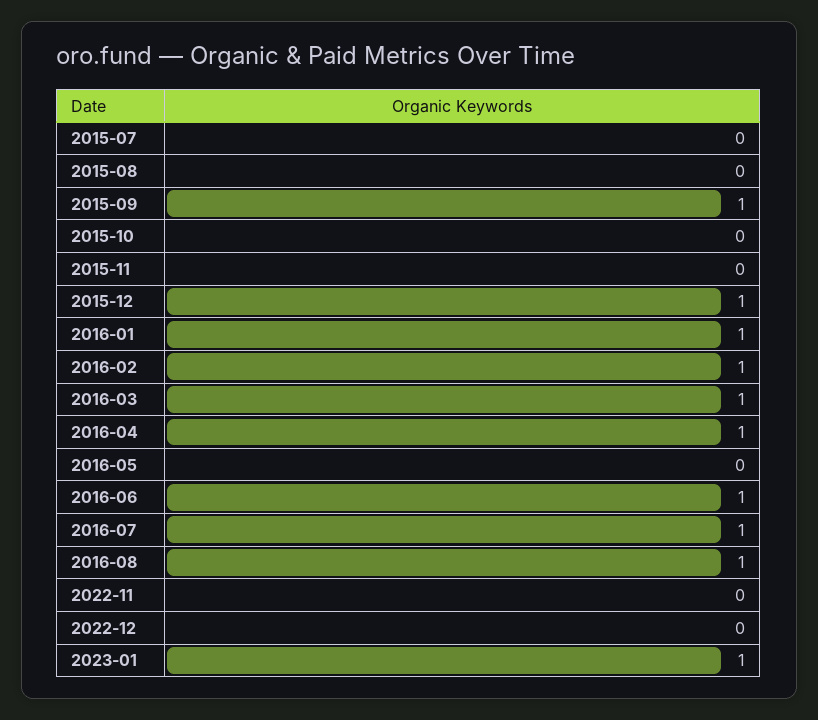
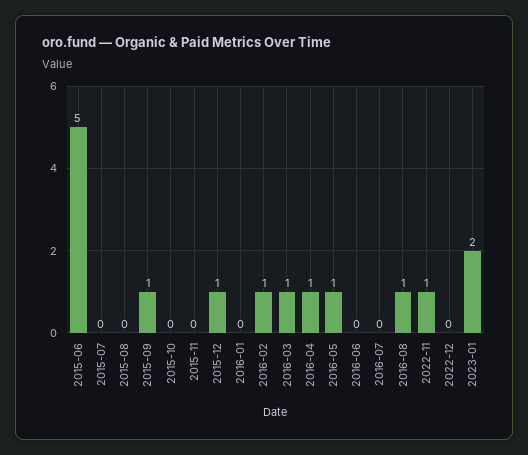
2016-01: 1 -> 0
2016-05: 0 -> 1
2016-06: 1 -> 0
2016-07: 1 -> 0
2022-11: 0 -> 1
2023-01: 1 -> 2
2015-06: none -> 5

